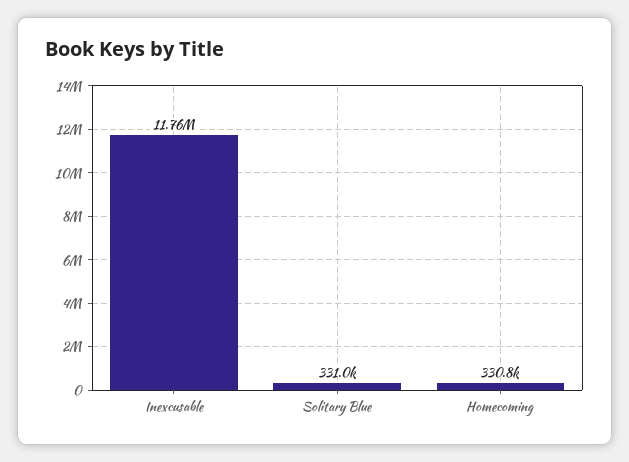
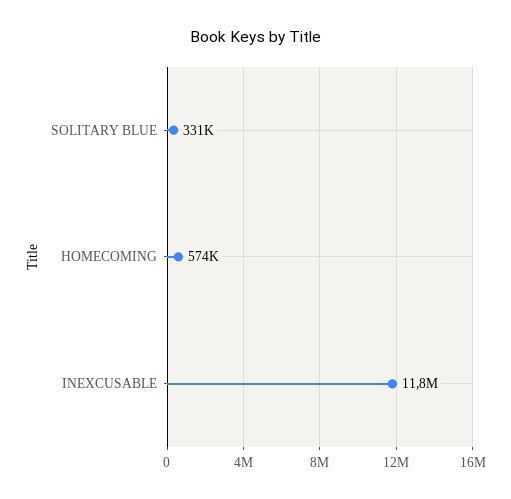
Homecoming: 330800 -> 574000

